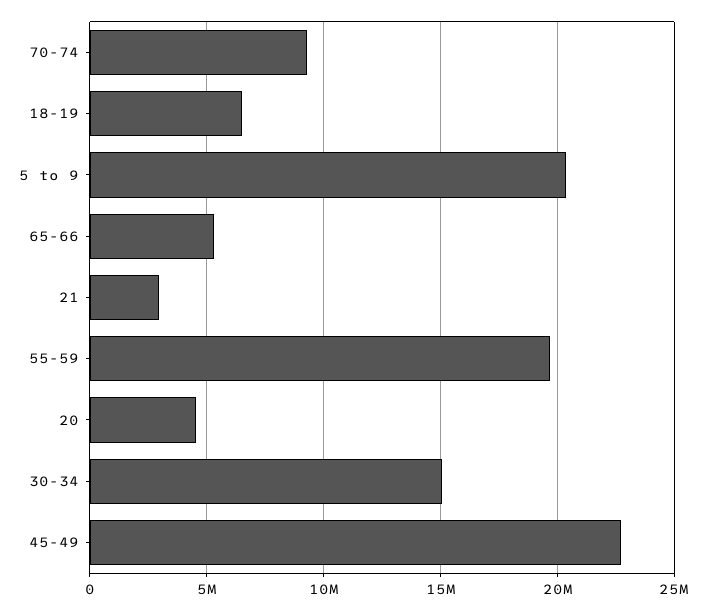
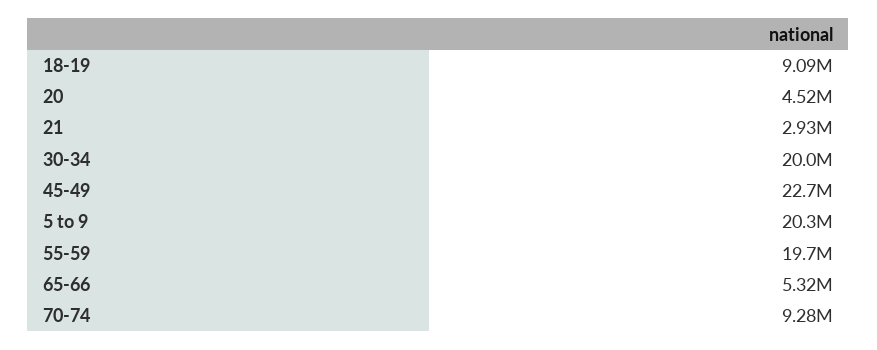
18-19: 6500000 -> 9090000
30-34: 15000000 -> 20000000

